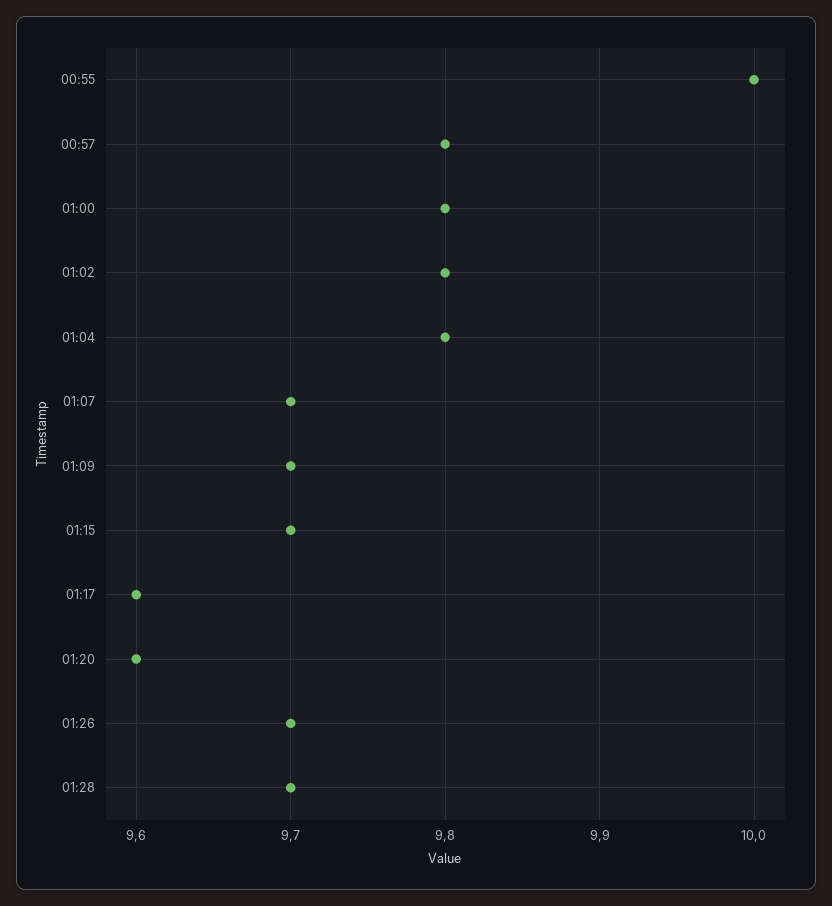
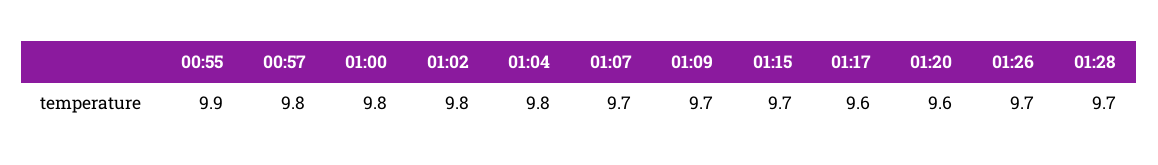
00:55: 10 -> 9.9

